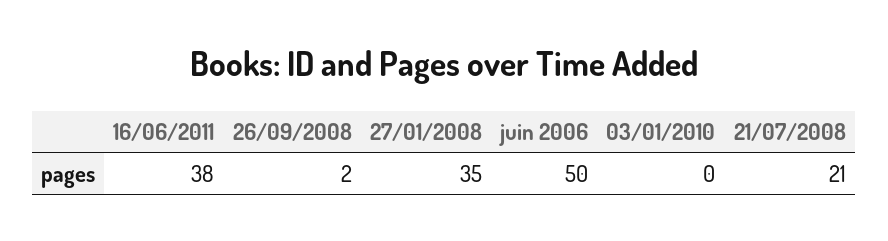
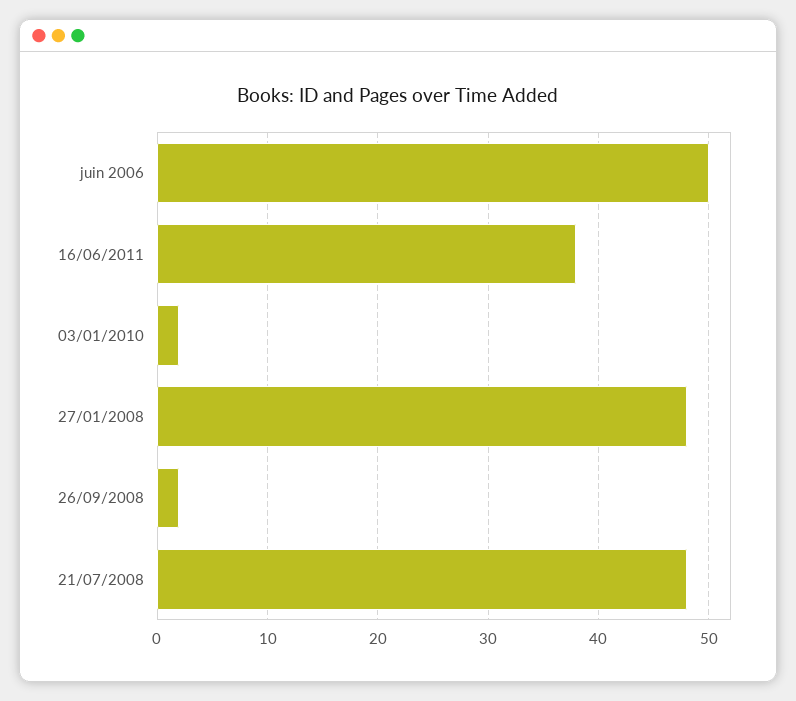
27/01/2008: 35 -> 48
03/01/2010: 0 -> 2
21/07/2008: 21 -> 48

